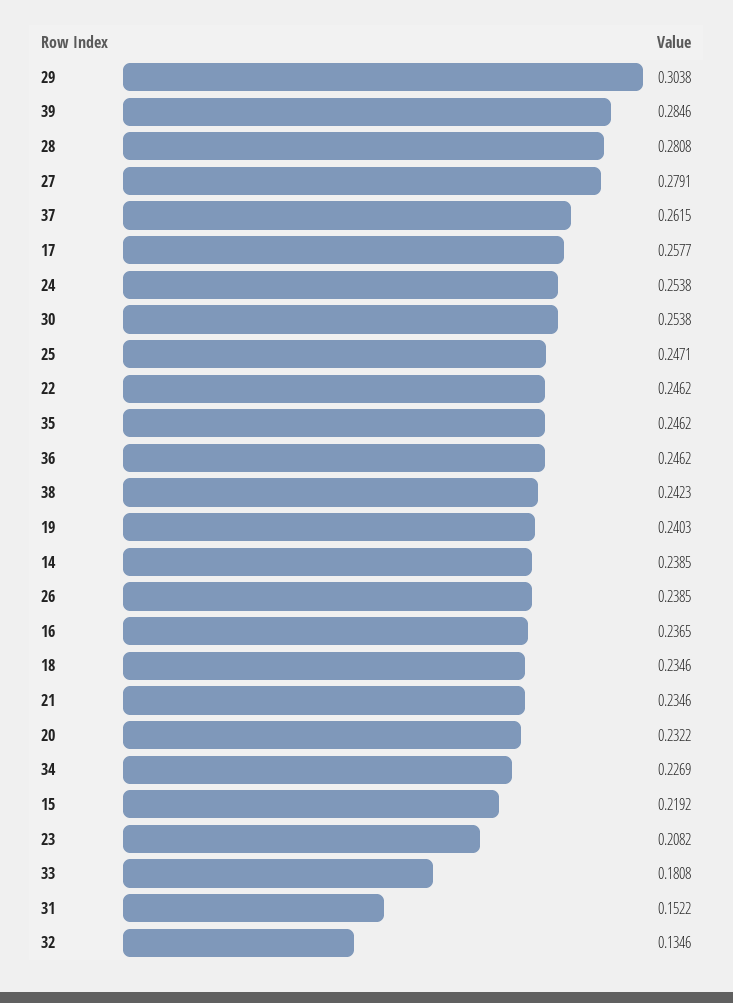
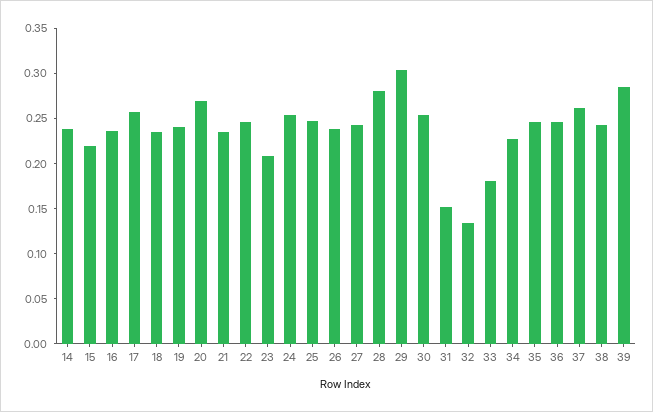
27: 0.2791 -> 0.24
20: 0.2322 -> 0.27

